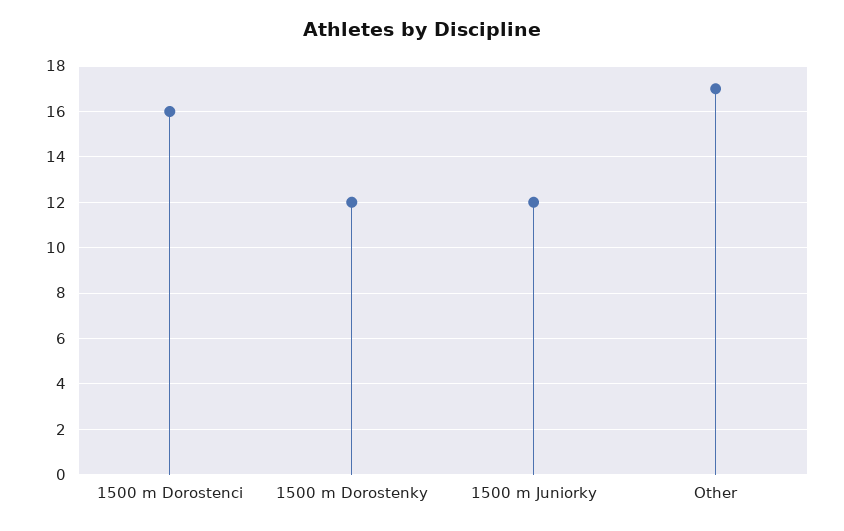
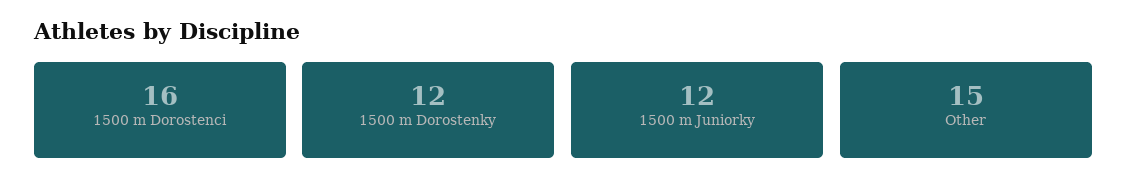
Other: 17 -> 15

